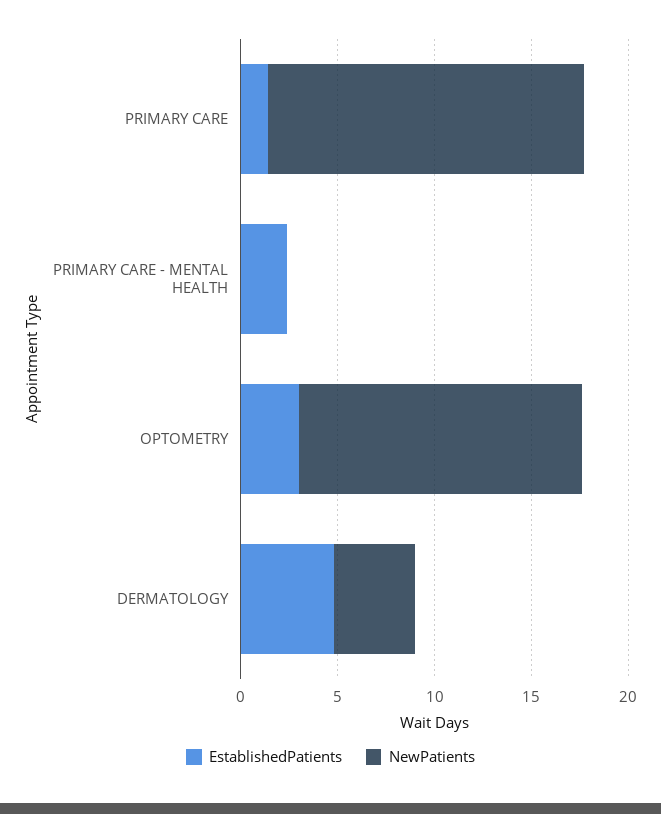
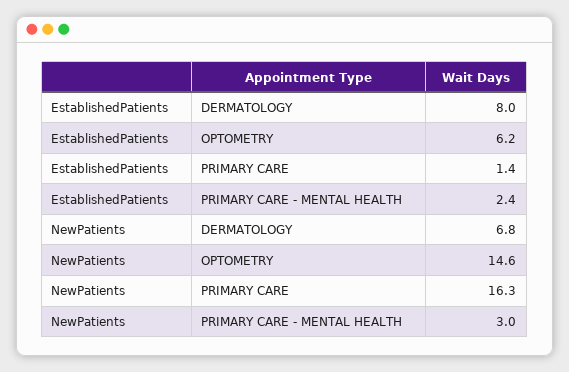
NewPatients, PRIMARY CARE - MENTAL HEALTH: 0 -> 3
EstablishedPatients, OPTOMETRY: 3 -> 6.2
EstablishedPatients, DERMATOLOGY: 5 -> 8
NewPatients, DERMATOLOGY: 4 -> 6.8

